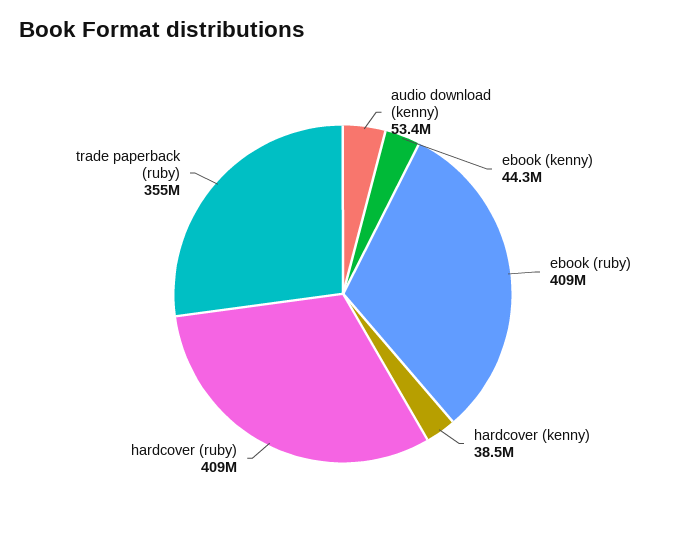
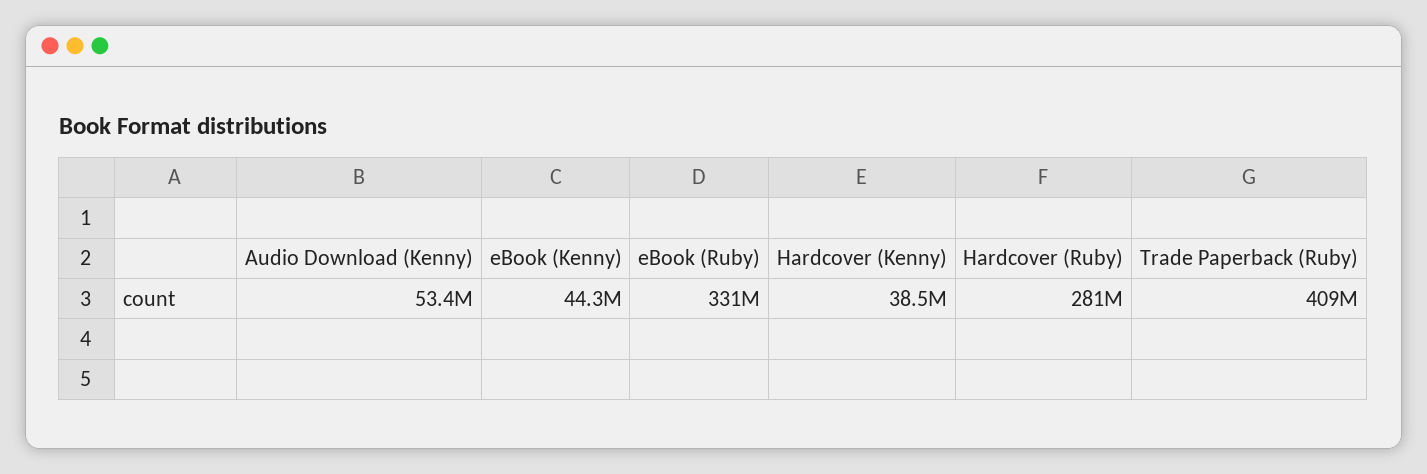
ebook (ruby): 409000000 -> 331000000
hardcover (ruby): 409000000 -> 281000000
trade paperback (ruby): 355000000 -> 409000000

